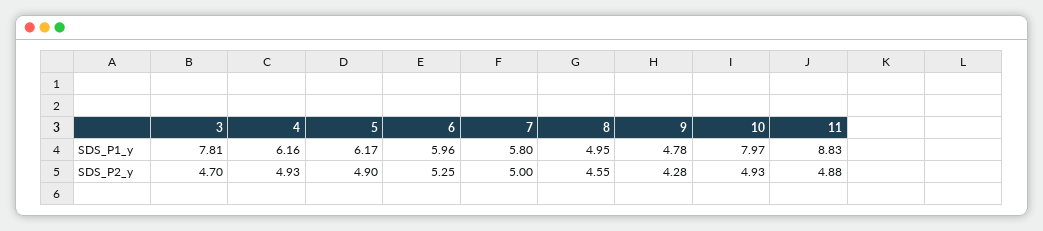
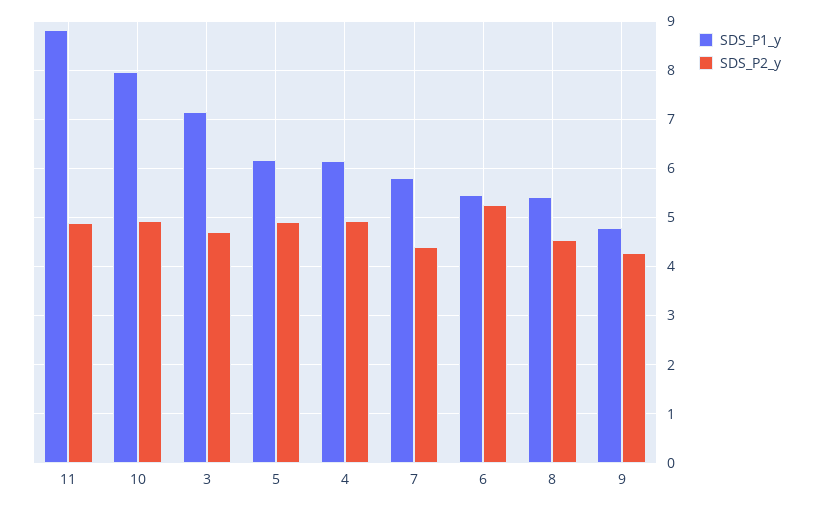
SDS_P1_y, 3: 7.81 -> 7.2
SDS_P1_y, 6: 5.96 -> 5.4
SDS_P1_y, 8: 4.95 -> 5.4
SDS_P2_y, 7: 5 -> 4.4

